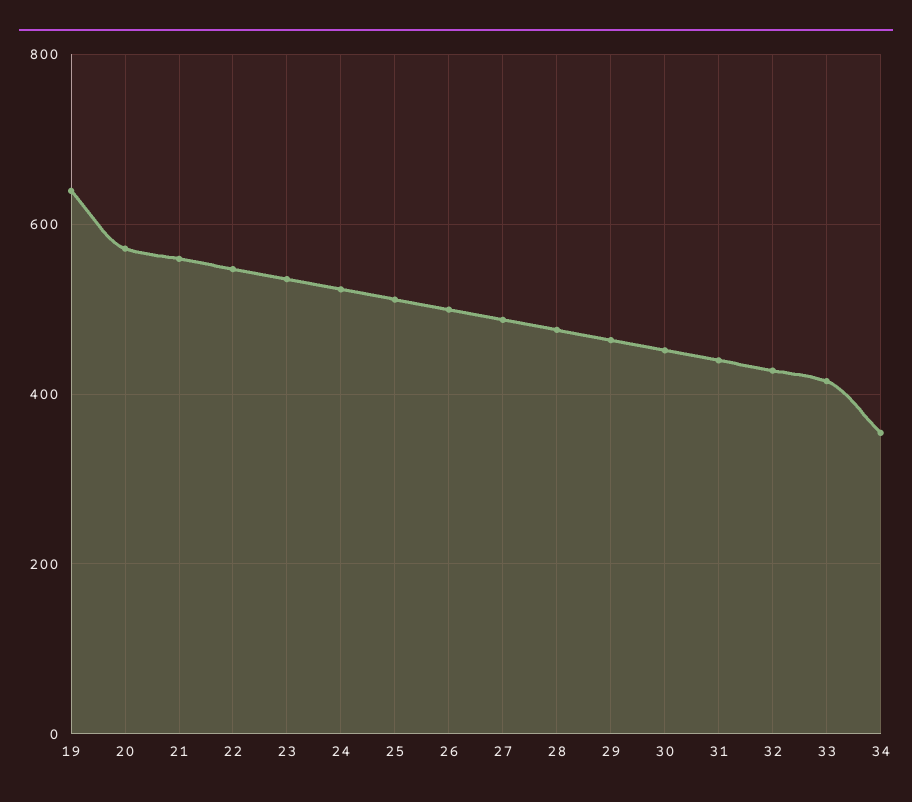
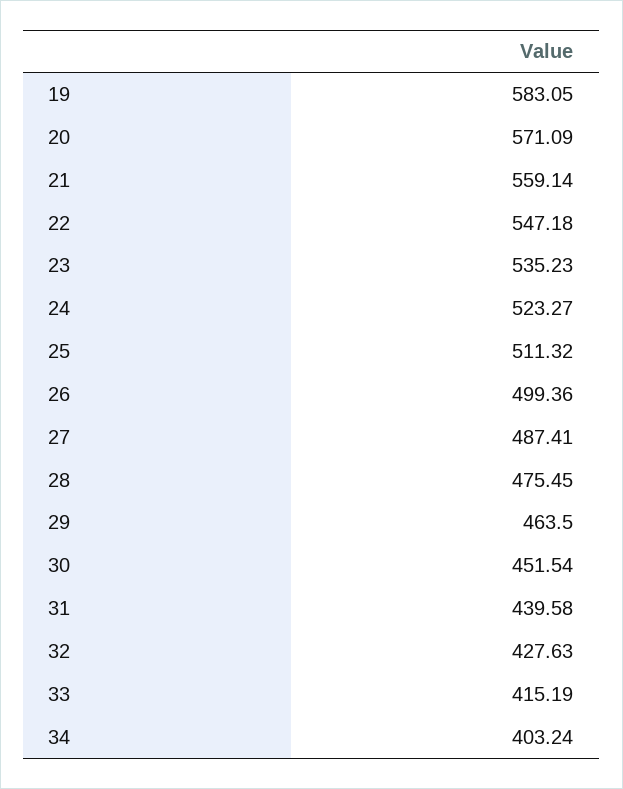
19: 640 -> 583.05
34: 360 -> 403.24

